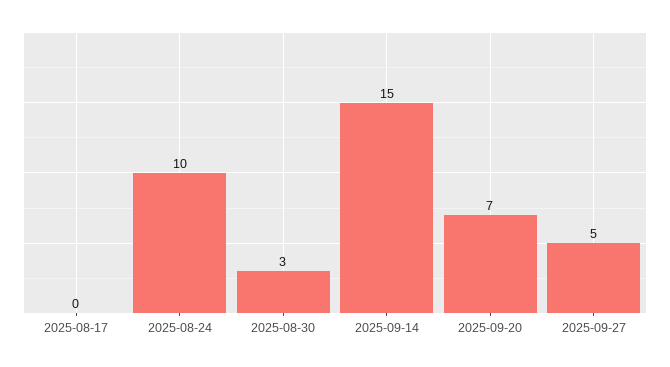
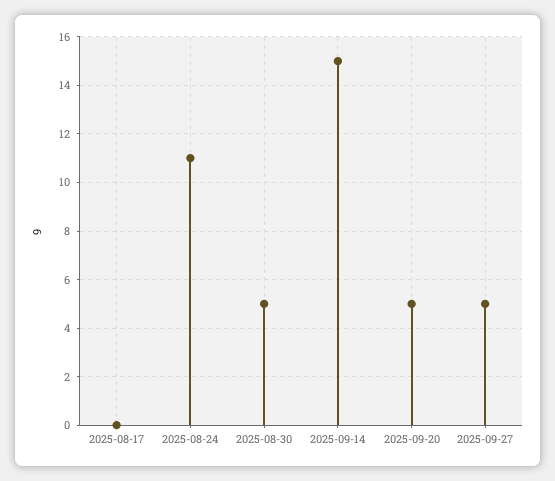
2025-08-24: 10 -> 11
2025-08-30: 3 -> 5
2025-09-20: 7 -> 5

